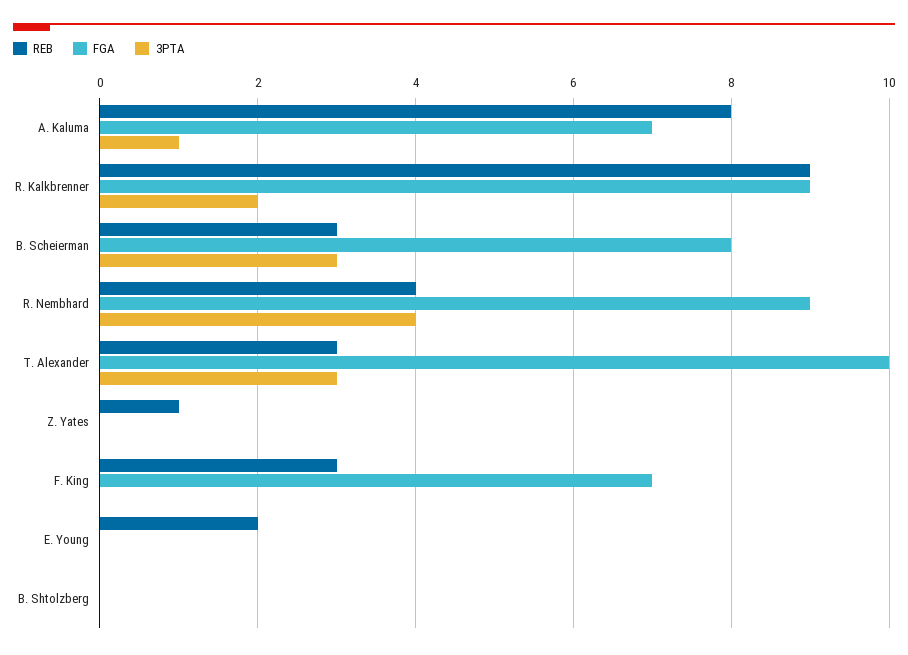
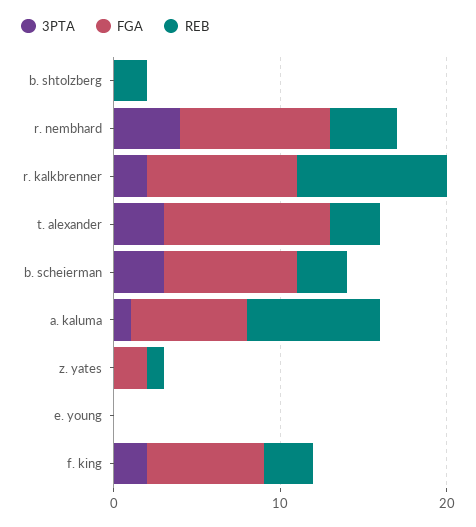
FGA, Z. Yates: 0 -> 2
3PTA, F. King: 0 -> 2
REB, E. Young: 2 -> 0
REB, B. Shtolzberg: 0 -> 2

